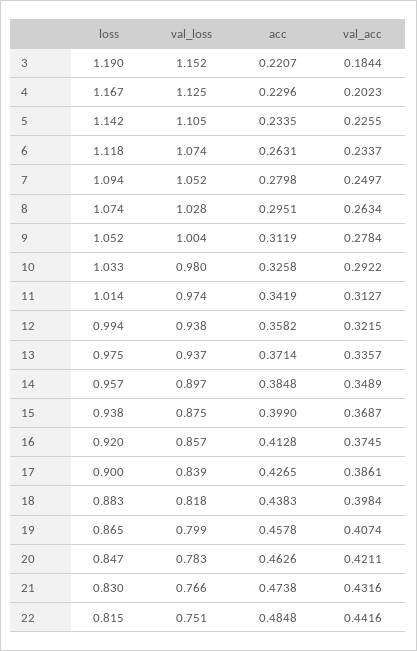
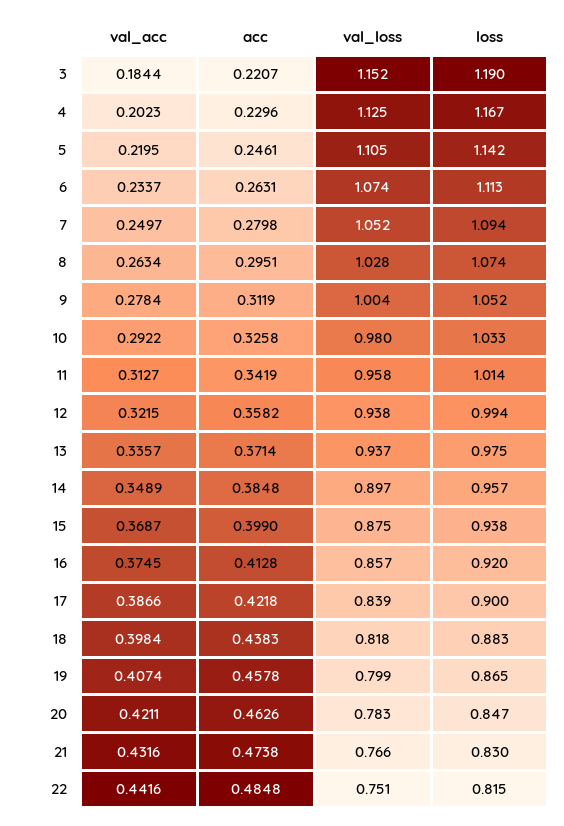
acc, 5: 0.2335 -> 0.2461
val_acc, 5: 0.2255 -> 0.2195
loss, 6: 1.118 -> 1.113
val_loss, 11: 0.974 -> 0.958
acc, 17: 0.4265 -> 0.4218
val_acc, 17: 0.3861 -> 0.3866

